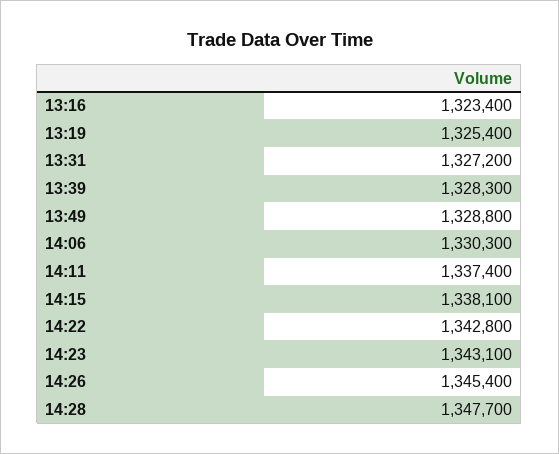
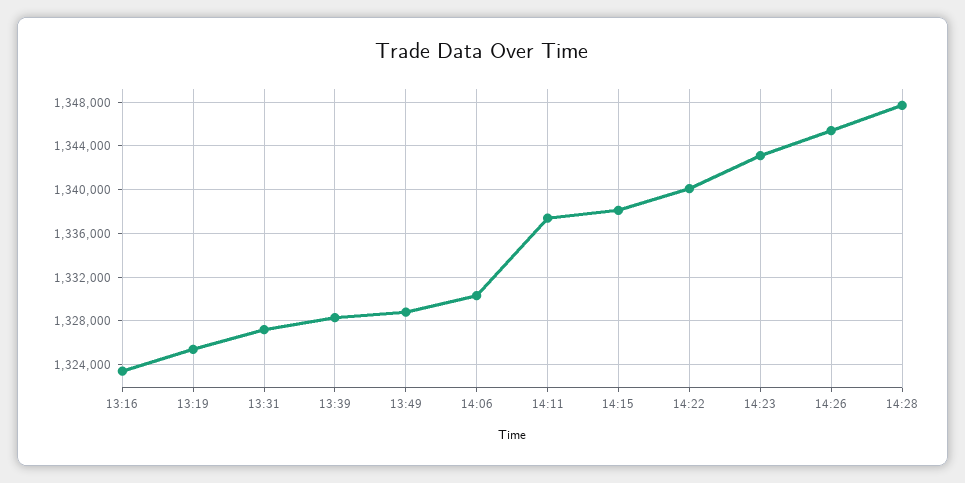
14:22: 1342800 -> 1340000

